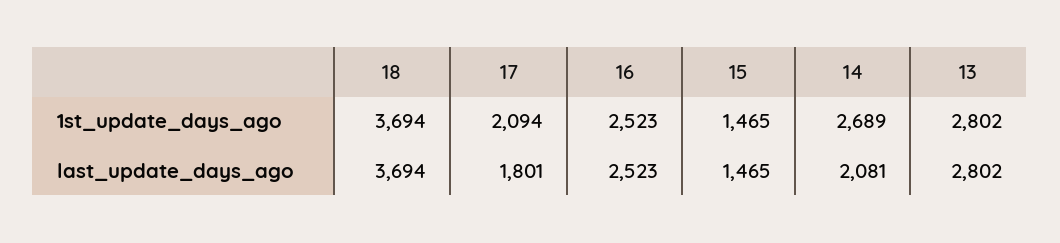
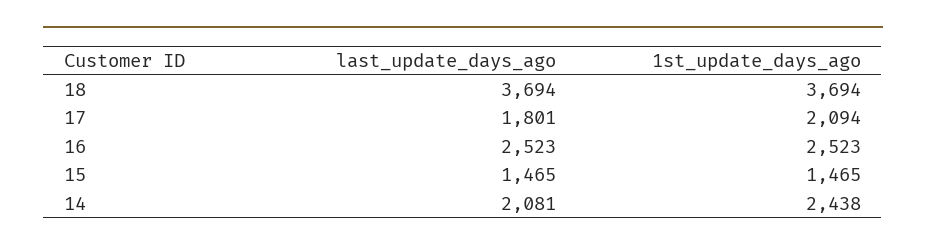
14, 1st_update_days_ago: 2689 -> 2438
13, 1st_update_days_ago: 2802 -> none
13, last_update_days_ago: 2802 -> none

